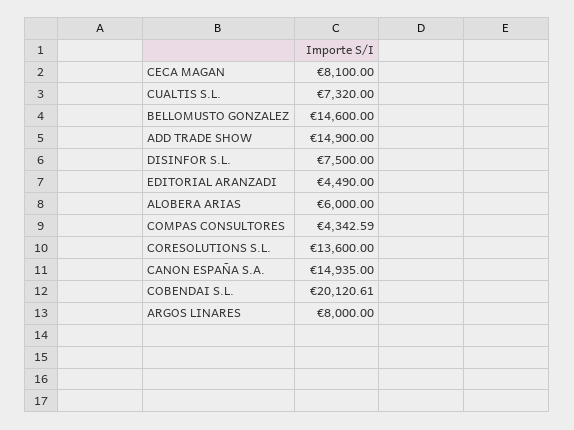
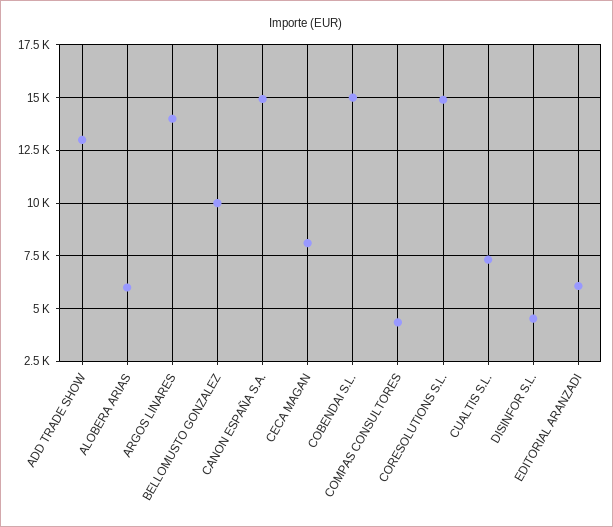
BELLOMUSTO GONZALEZ: 14600 -> 10000
ADD TRADE SHOW: 14900 -> 13000
DISINFOR S.L.: 7500 -> 4500
EDITORIAL ARANZADI: 4490 -> 6000
CORESOLUTIONS S.L.: 13600 -> 15000
COBENDAI S.L.: 20120.61 -> 15000
ARGOS LINARES: 8000 -> 14000

